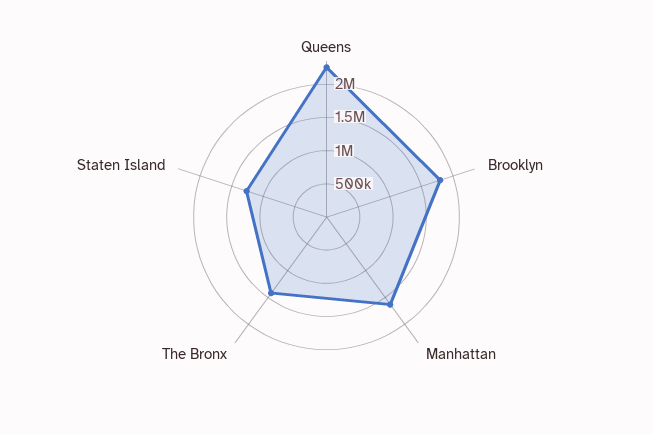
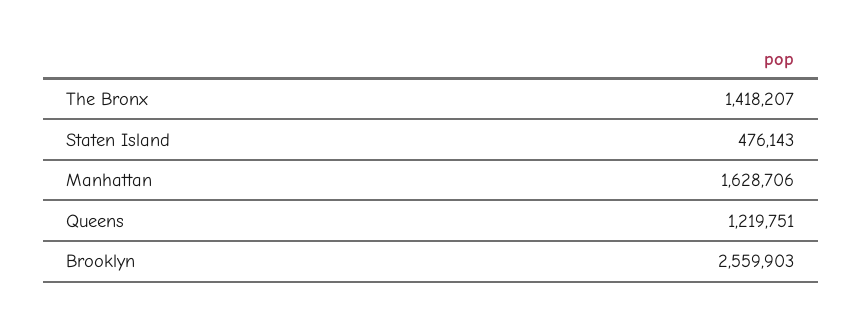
Queens: 2250000 -> 1219751
Brooklyn: 1750000 -> 2559903
Staten Island: 1250000 -> 476143

